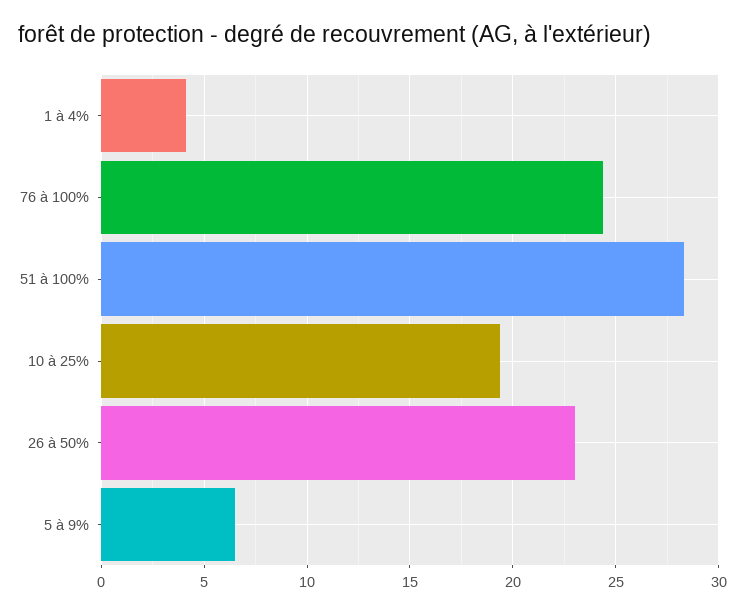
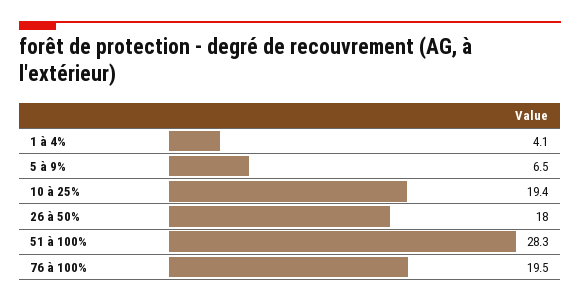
76 à 100%: 24.5 -> 19.5
26 à 50%: 23 -> 18

